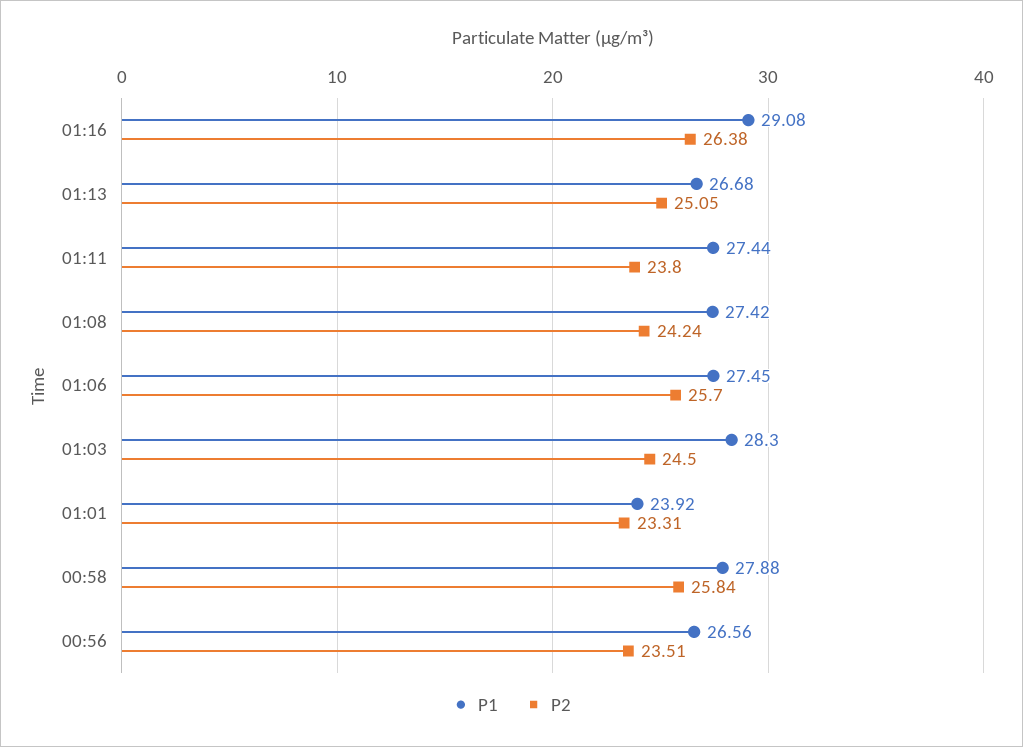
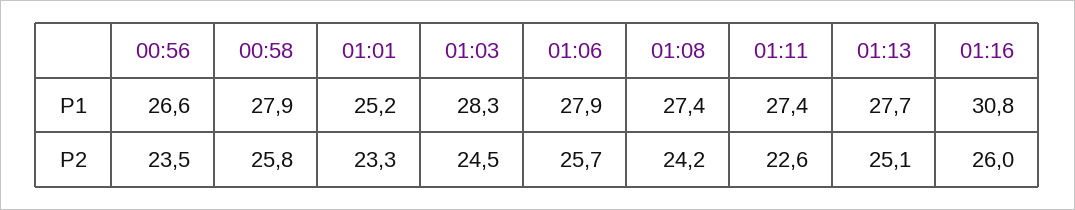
P1, 01:16: 29.08 -> 30.8
P2, 01:16: 26.38 -> 26
P1, 01:13: 26.68 -> 27.7
P2, 01:11: 23.8 -> 22.6
P1, 01:06: 27.45 -> 27.9
P1, 01:01: 23.92 -> 25.2

